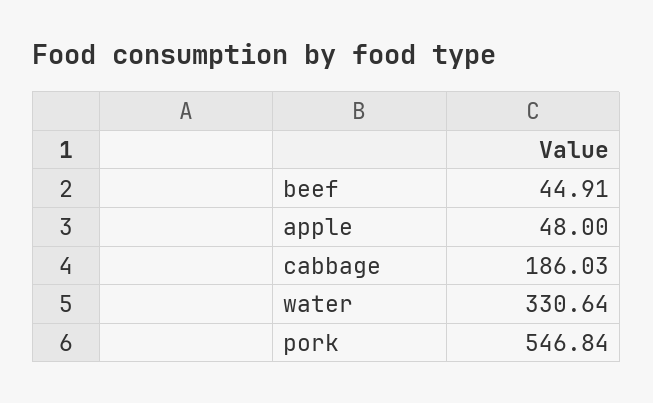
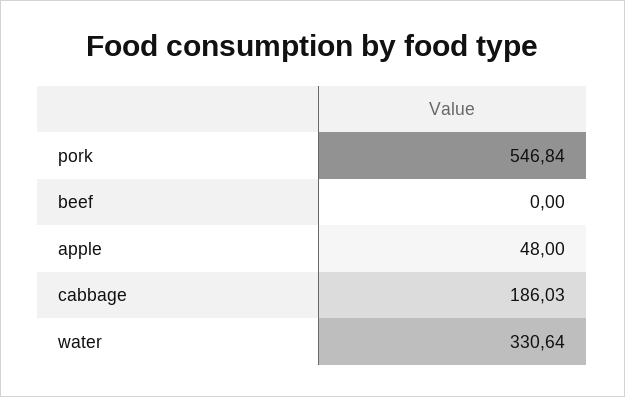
beef: 44.91 -> 0

